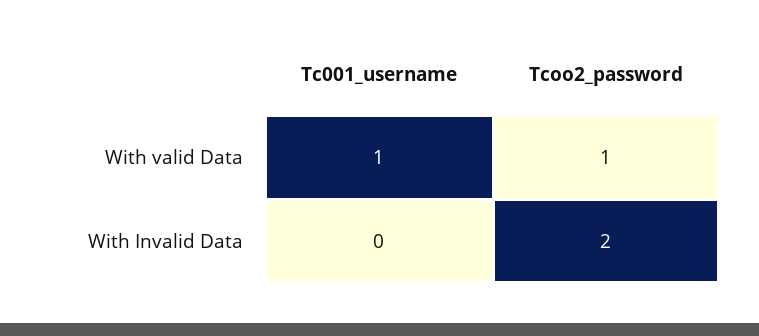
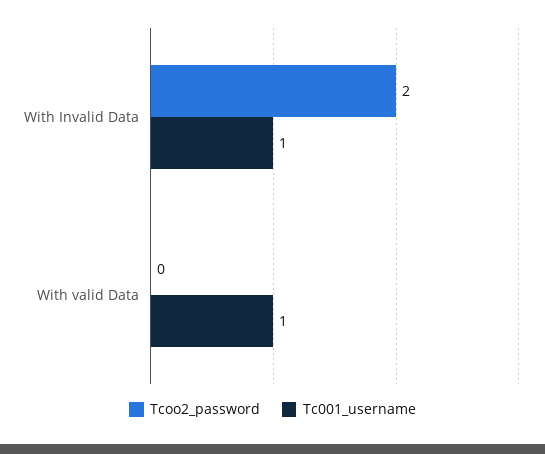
Tcoo2_password, With valid Data: 1 -> 0
Tc001_username, With Invalid Data: 0 -> 1

